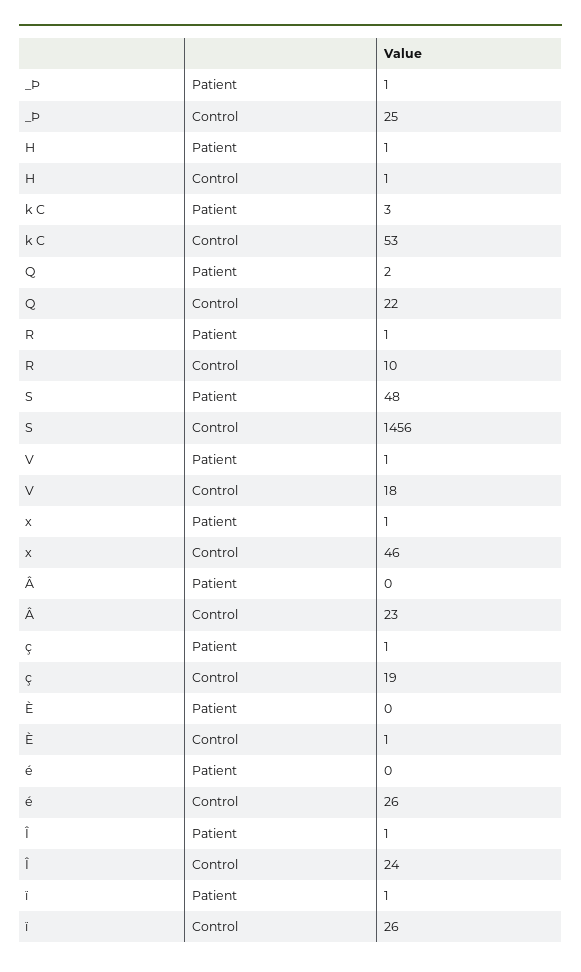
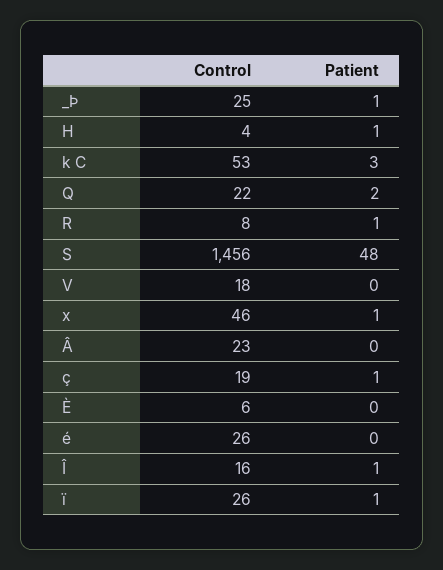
H, Control: 1 -> 4
R, Control: 10 -> 8
V, Patient: 1 -> 0
È, Control: 1 -> 6
Î, Control: 24 -> 16

